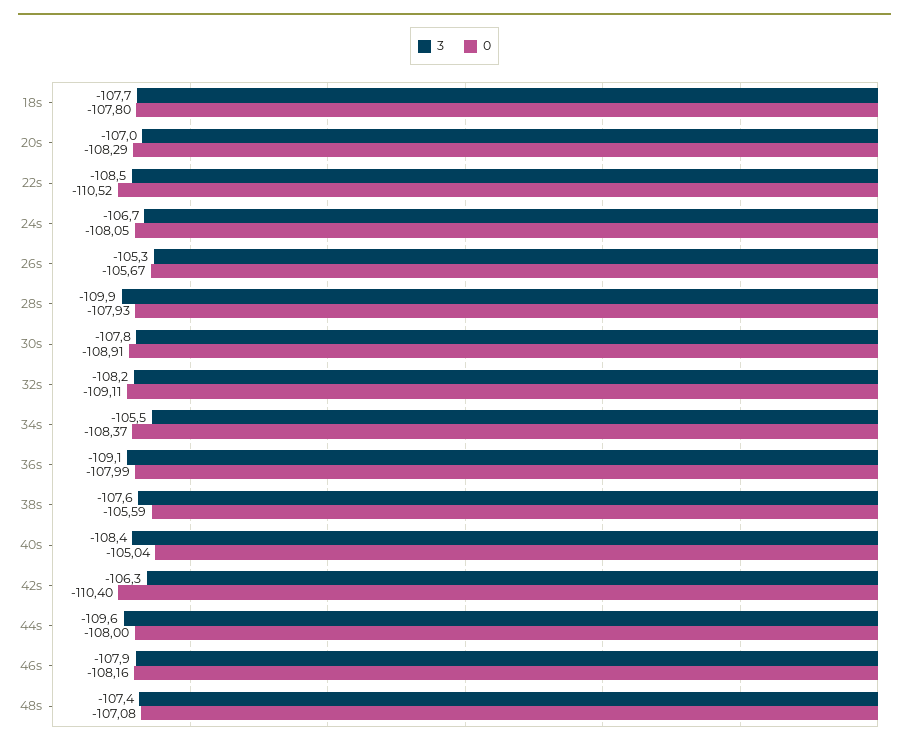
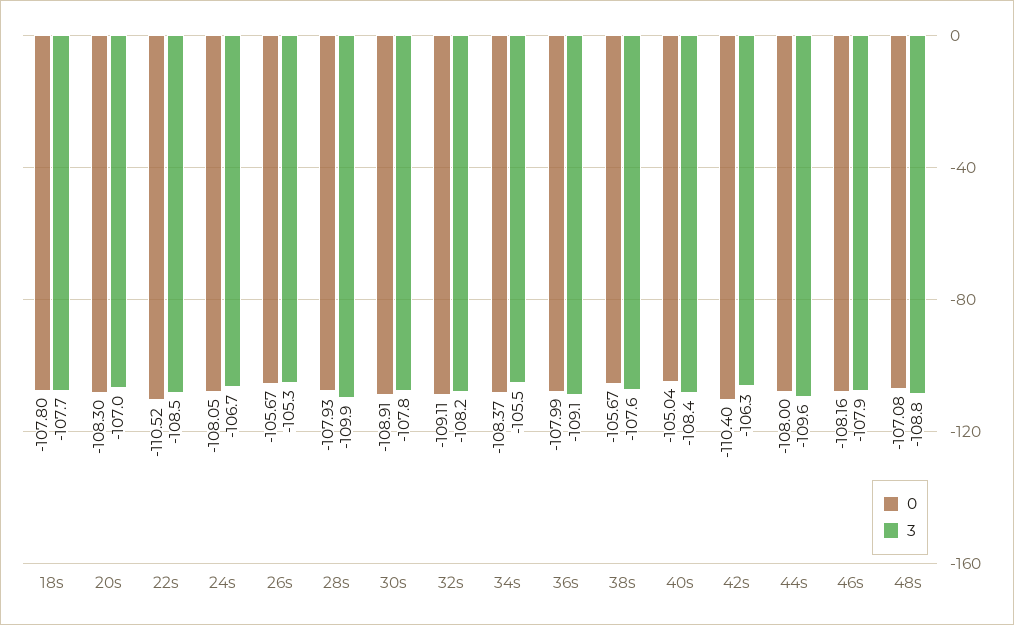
0, 20s: -108.29 -> -108.3
0, 38s: -105.59 -> -105.67
3, 48s: -107.4 -> -108.8

